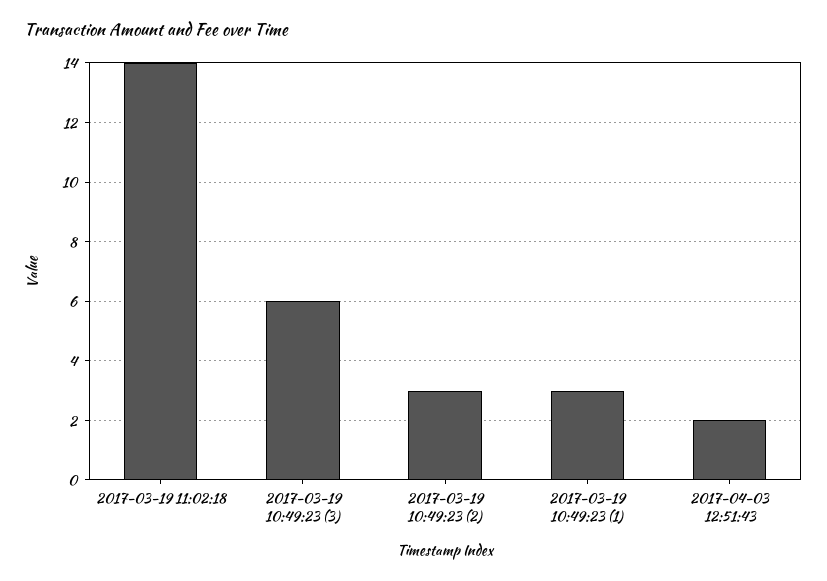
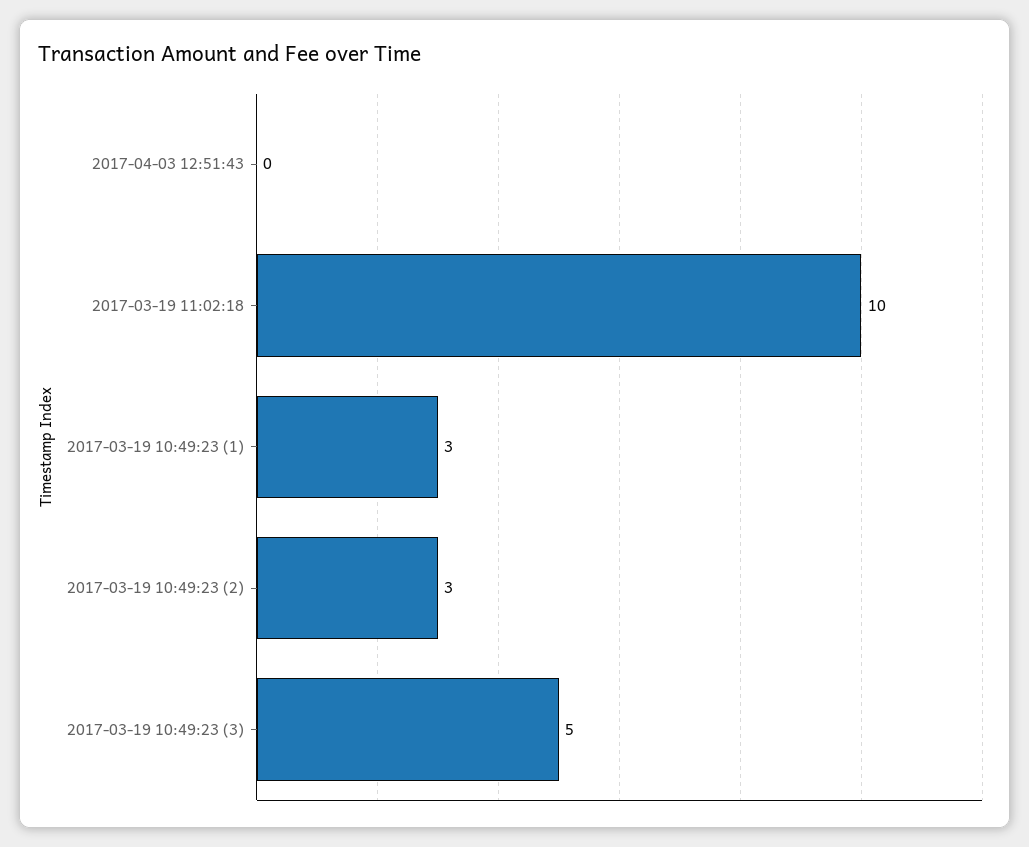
2017-03-19 11:02:18: 14 -> 10
2017-03-19 10:49:23 (3): 6 -> 5
2017-04-03 12:51:43: 2 -> 0

